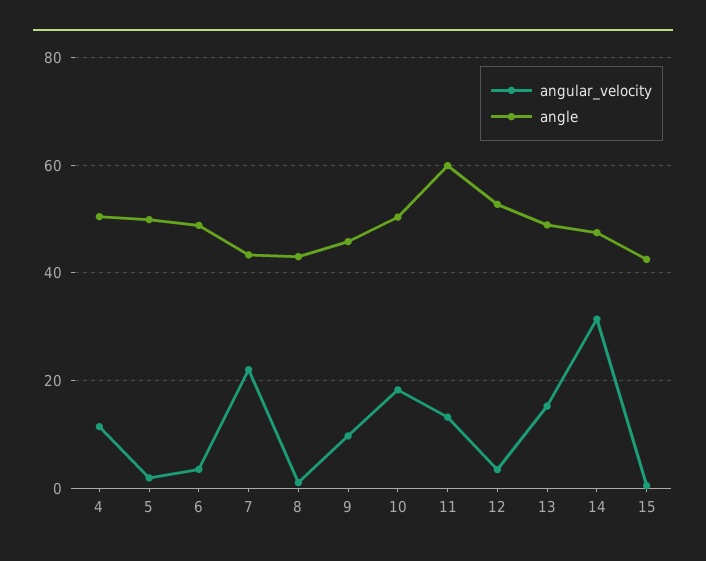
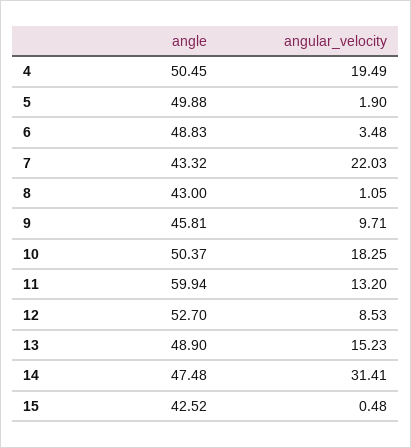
angular_velocity, 4: 12 -> 19.49
angular_velocity, 12: 4 -> 8.53

